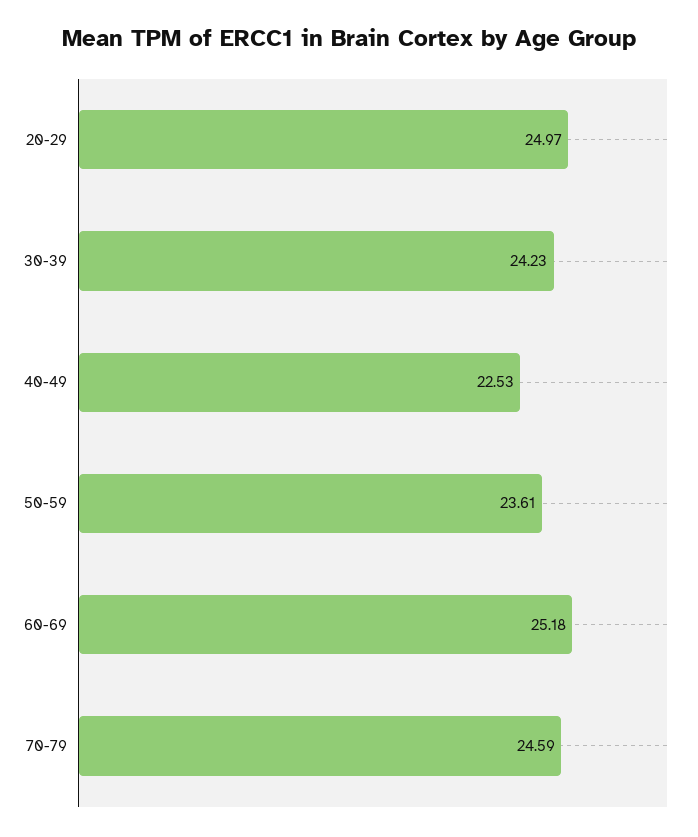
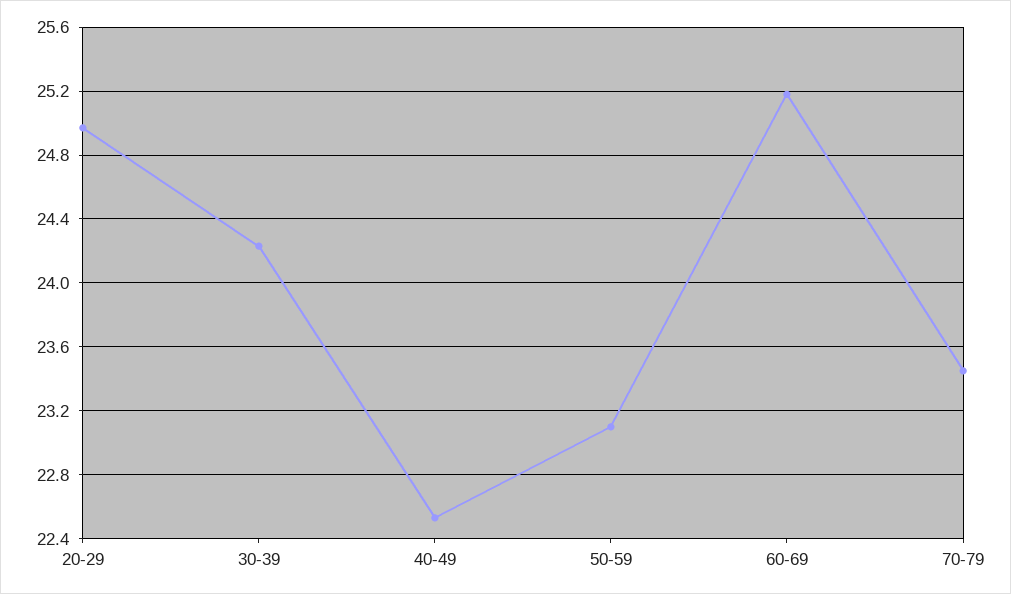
50-59: 23.61 -> 23.1
70-79: 24.59 -> 23.45

